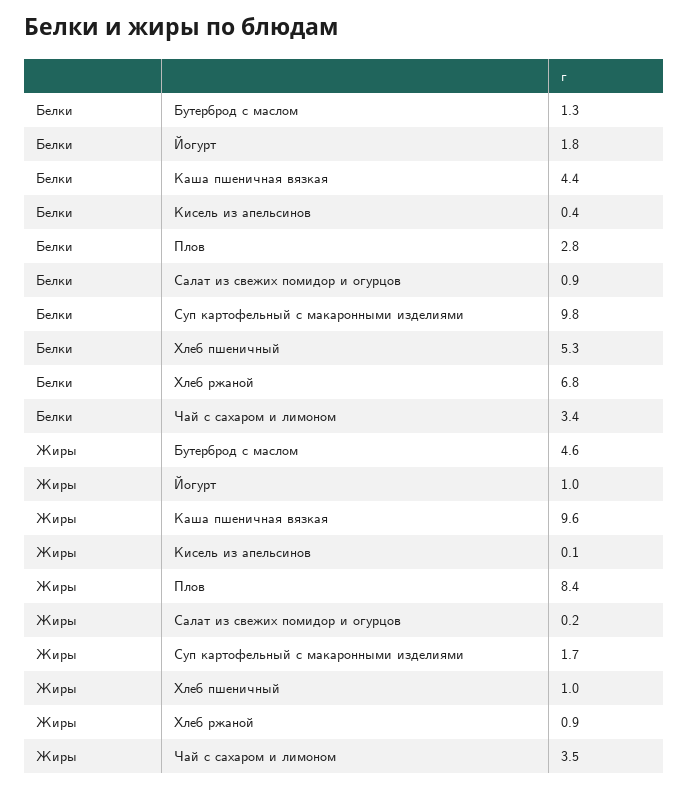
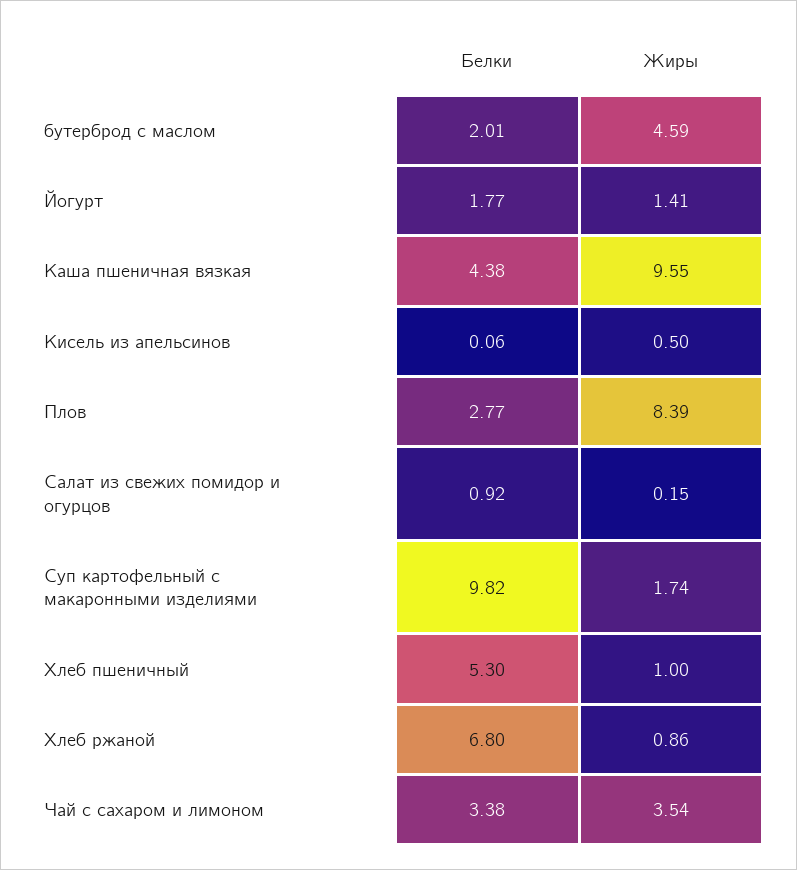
Белки, Бутерброд с маслом: 1.3 -> 2.01
Белки, Кисель из апельсинов: 0.4 -> 0.06
Жиры, Йогурт: 1 -> 1.41
Жиры, Кисель из апельсинов: 0.1 -> 0.5

